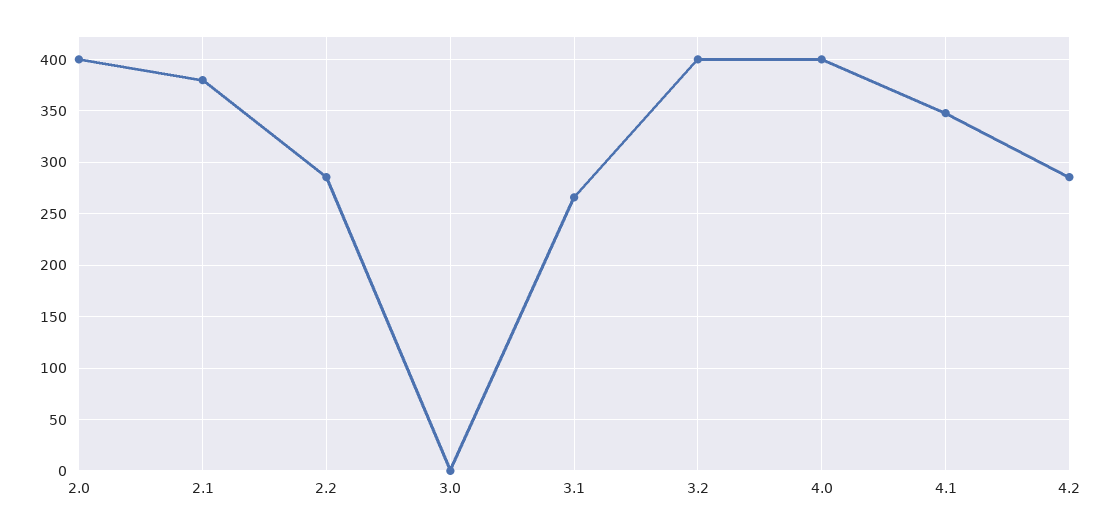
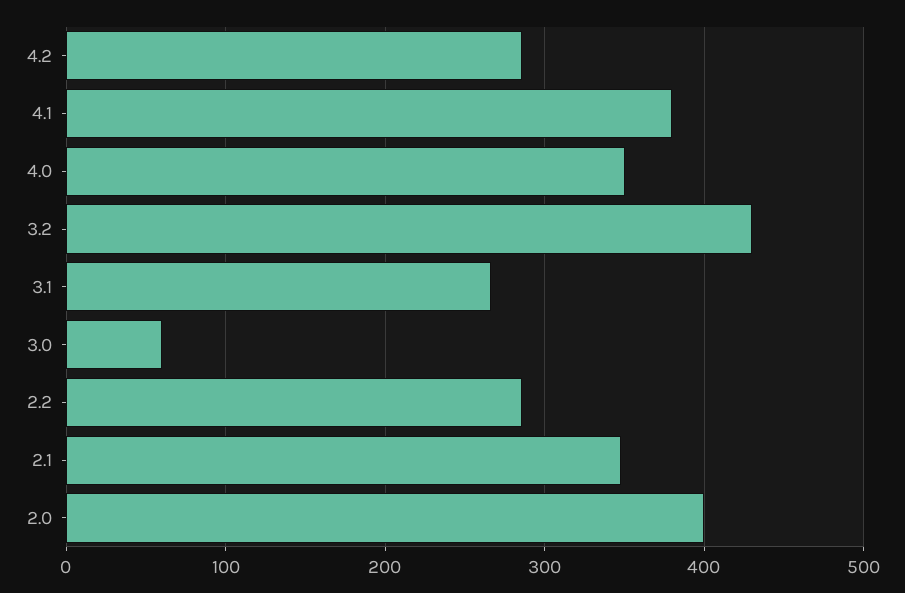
2.1: 380 -> 350
3.0: 0 -> 60
3.2: 400 -> 430
4.0: 400 -> 350
4.1: 350 -> 380

